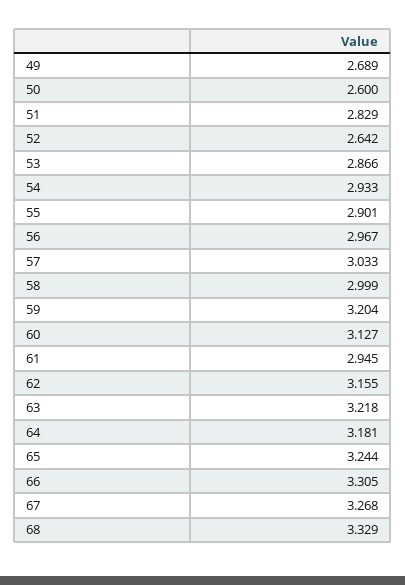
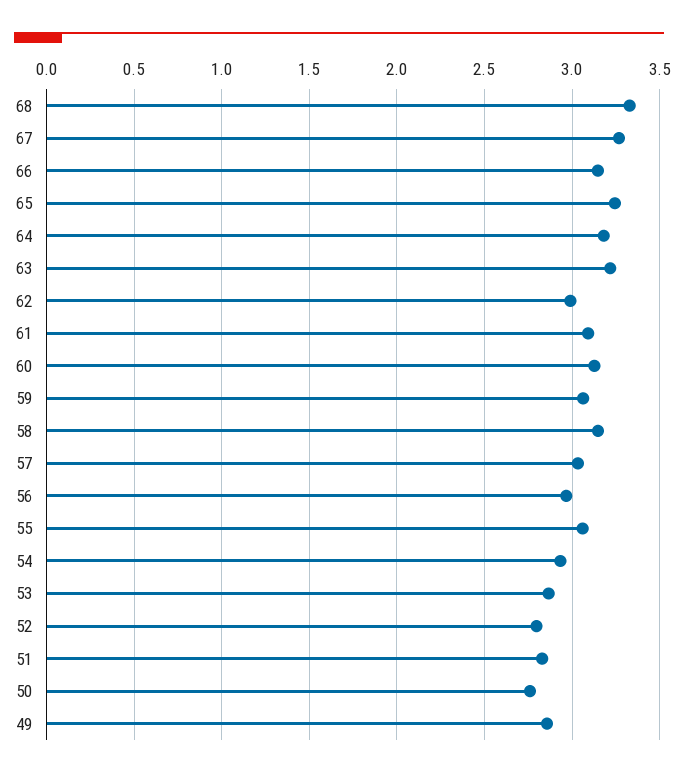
49: 2.689 -> 2.85
50: 2.6 -> 2.75
52: 2.642 -> 2.8
55: 2.901 -> 3.05
58: 2.999 -> 3.15
59: 3.204 -> 3.05
61: 2.945 -> 3.1
62: 3.155 -> 3
66: 3.305 -> 3.15

